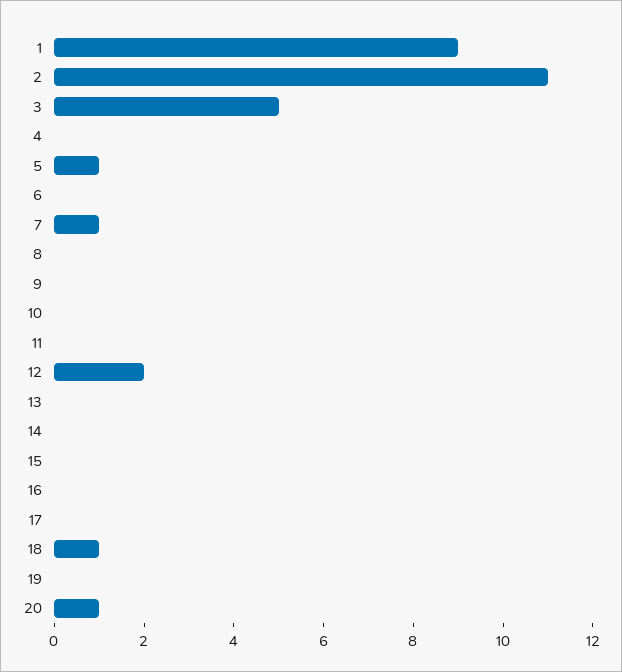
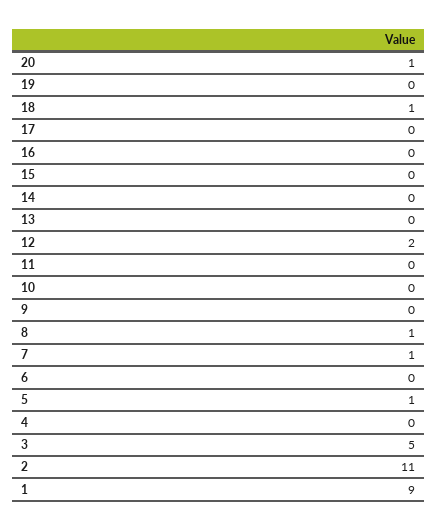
8: 0 -> 1

